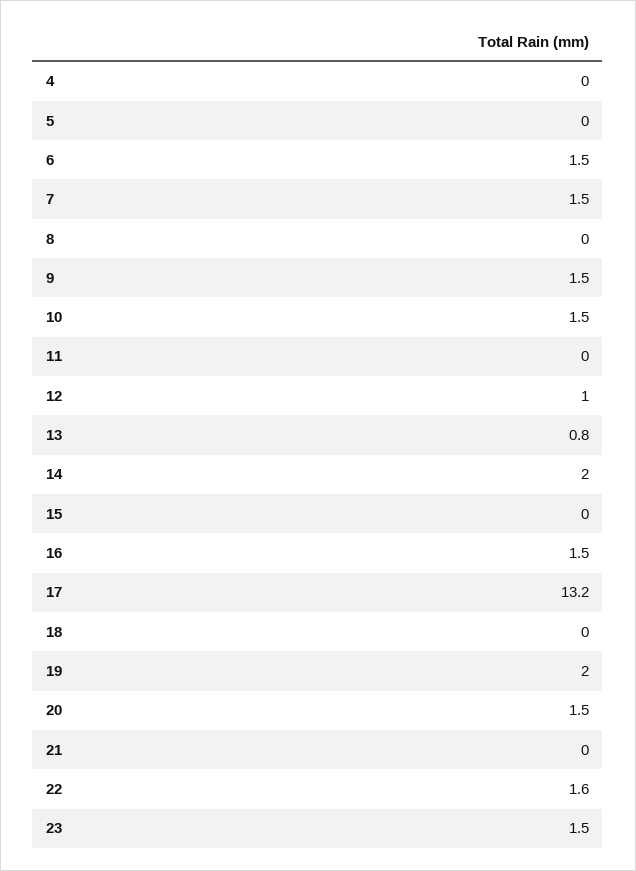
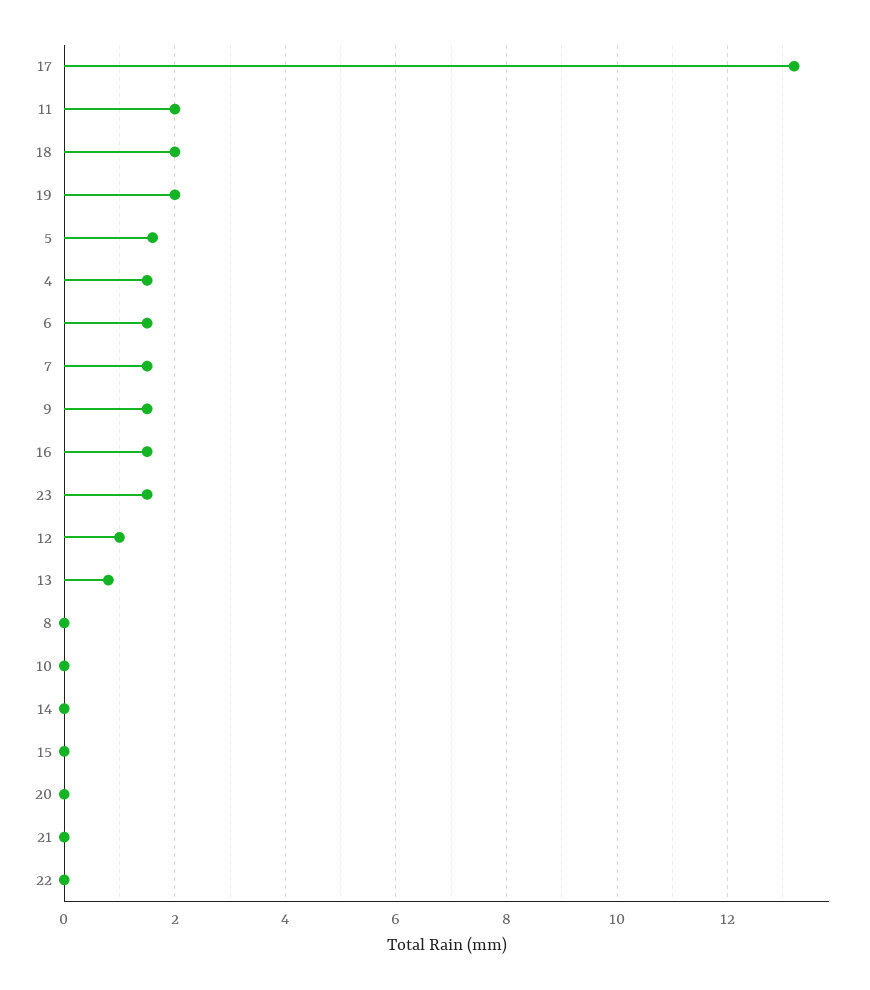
4: 0 -> 1.5
5: 0 -> 1.5
10: 1.5 -> 0
11: 0 -> 2
14: 2 -> 0
18: 0 -> 2
20: 1.5 -> 0
22: 1.6 -> 0

